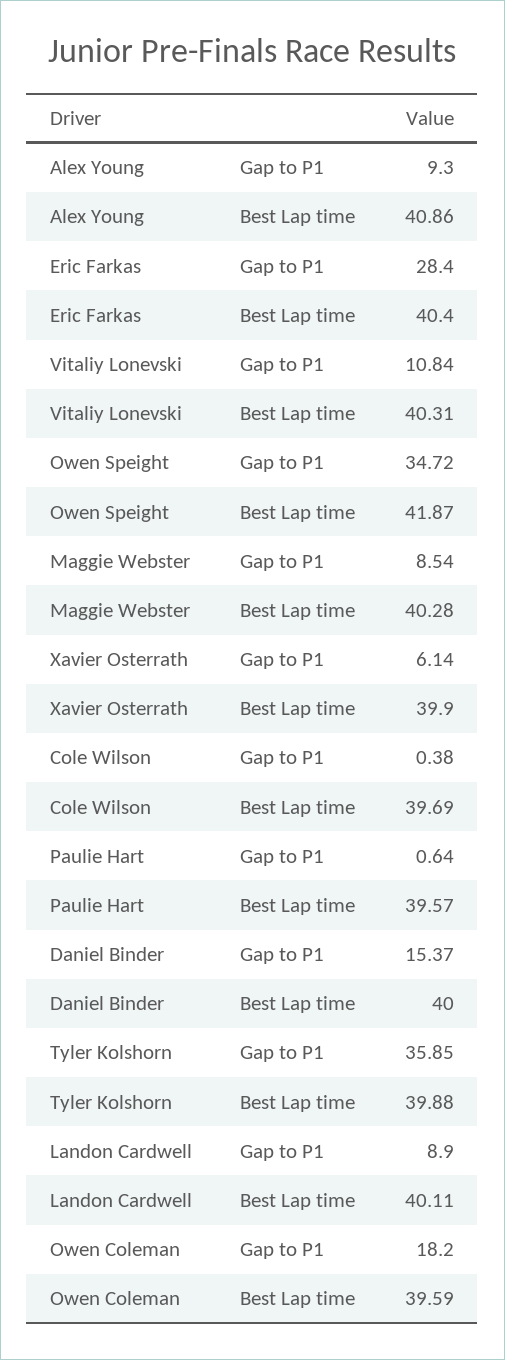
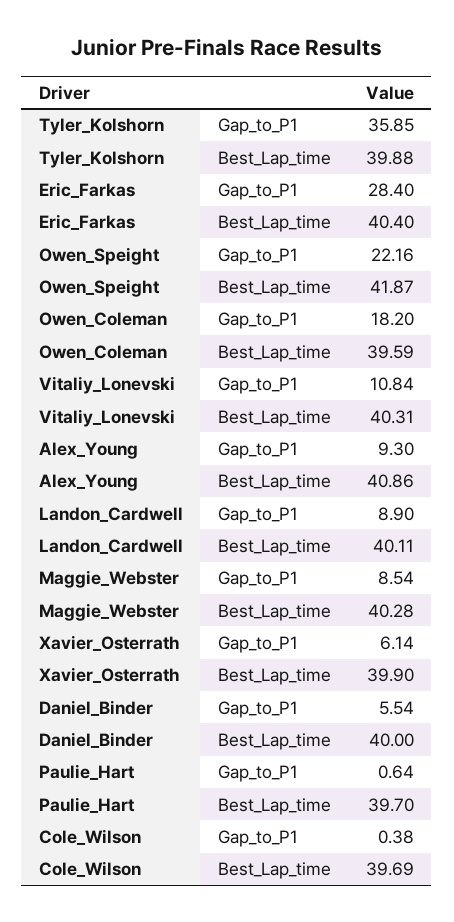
Owen Speight, Gap to P1: 34.72 -> 22.16
Paulie Hart, Best Lap time: 39.57 -> 39.7
Daniel Binder, Gap to P1: 15.37 -> 5.54

